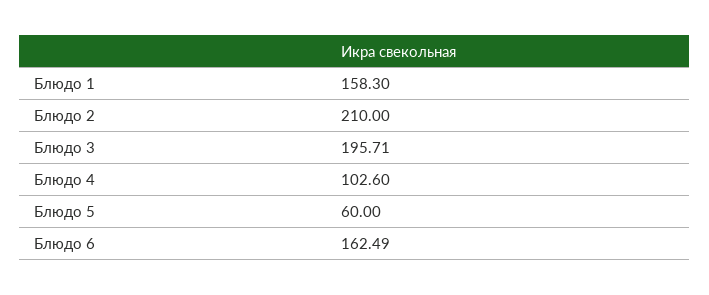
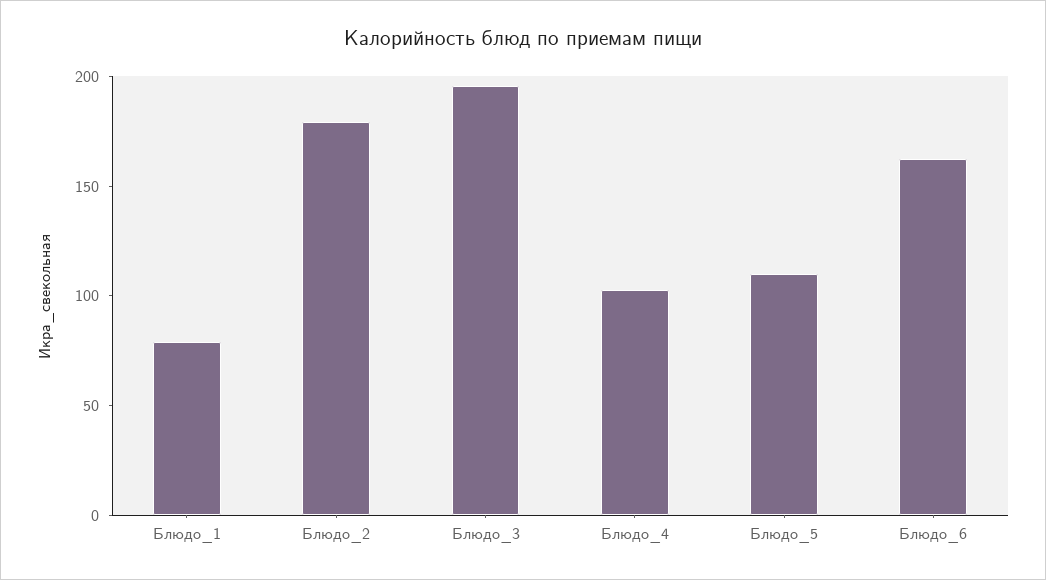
Блюдо 1: 158.3 -> 80
Блюдо 2: 210 -> 180
Блюдо 5: 60 -> 110

